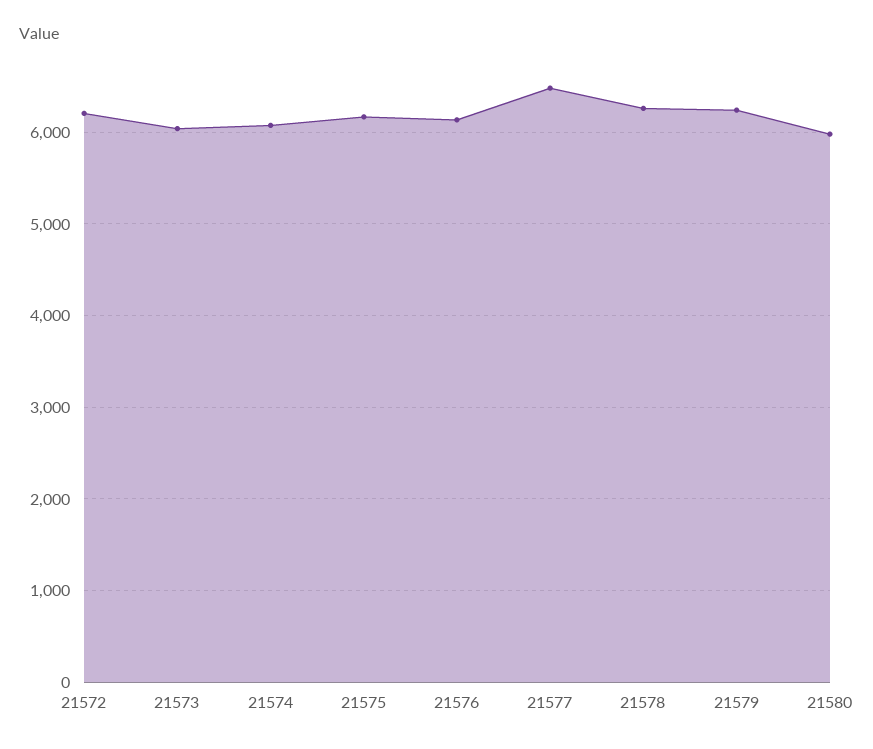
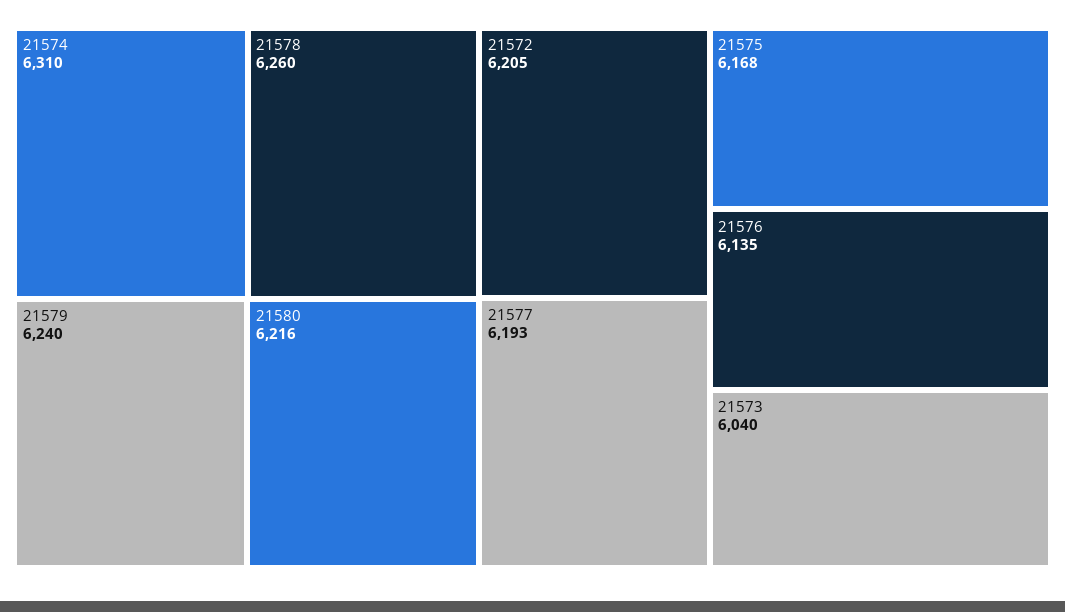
21574: 6100 -> 6310
21577: 6500 -> 6193
21580: 6000 -> 6216

